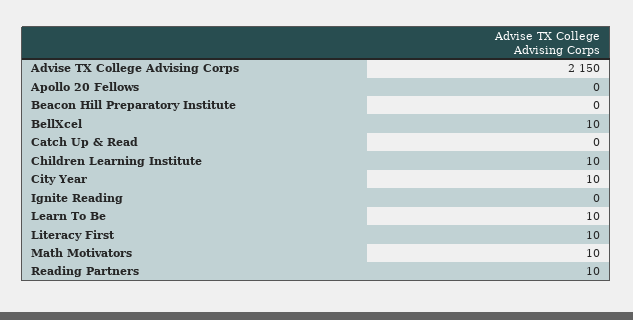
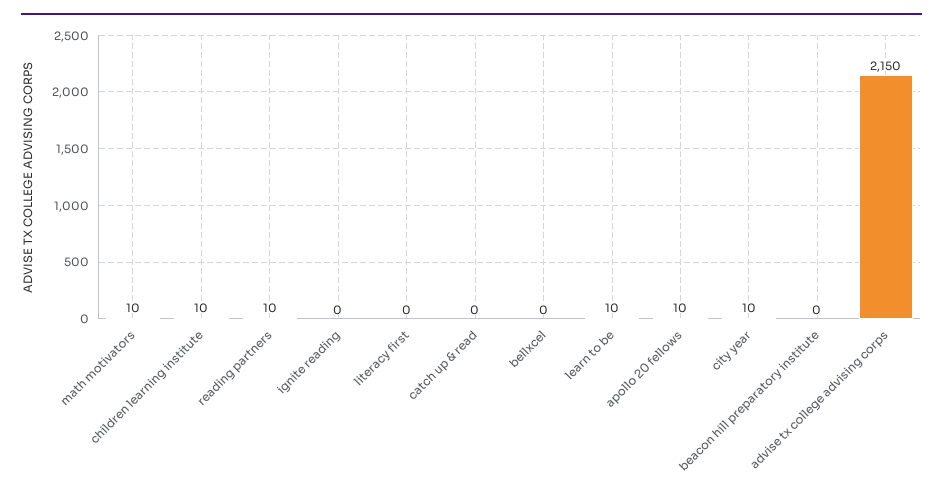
Apollo 20 Fellows: 0 -> 10
BellXcel: 10 -> 0
Literacy First: 10 -> 0

